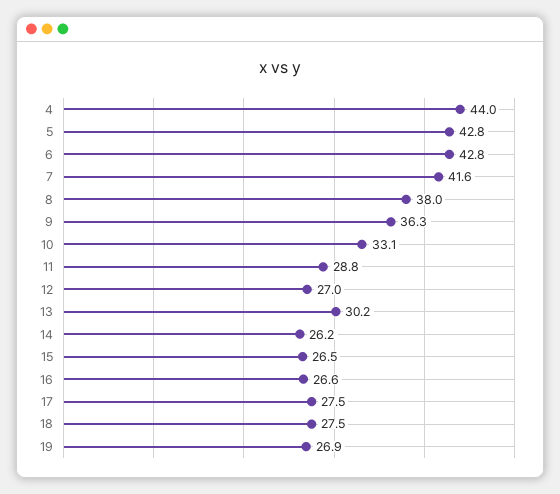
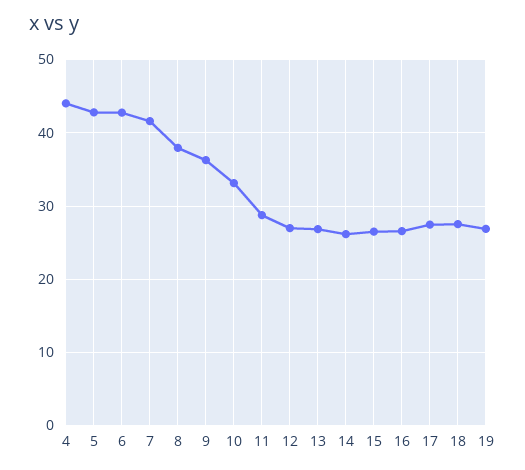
13: 30.2 -> 27

